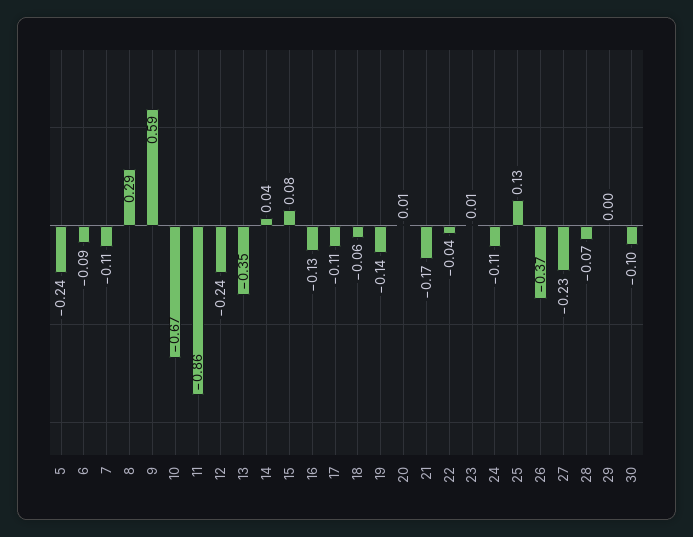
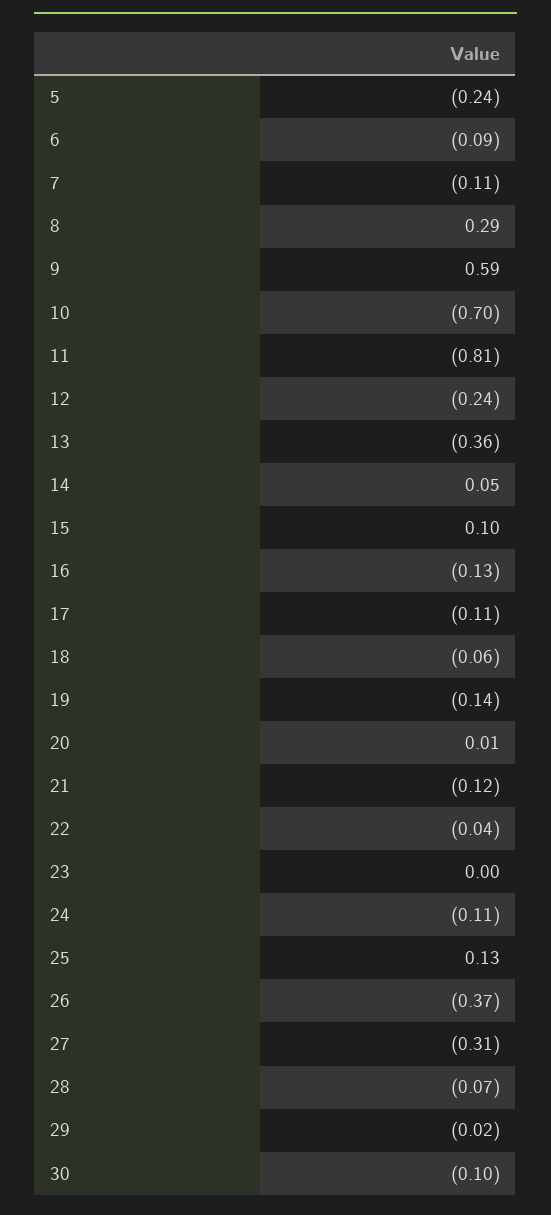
10: -0.67 -> -0.7
11: -0.86 -> -0.81
13: -0.35 -> -0.36
14: 0.04 -> 0.05
15: 0.08 -> 0.1
21: -0.17 -> -0.12
23: 0.01 -> 0
27: -0.23 -> -0.31
29: 0 -> -0.02

